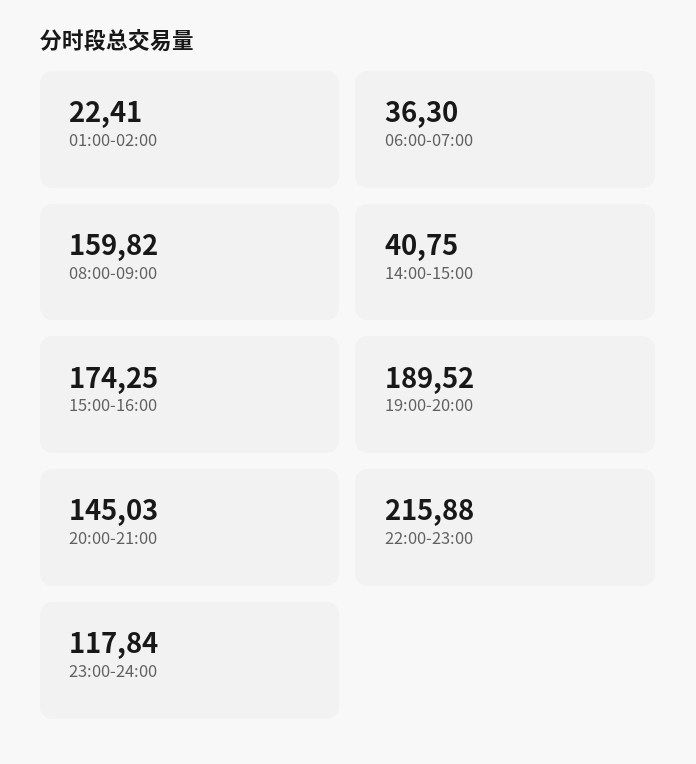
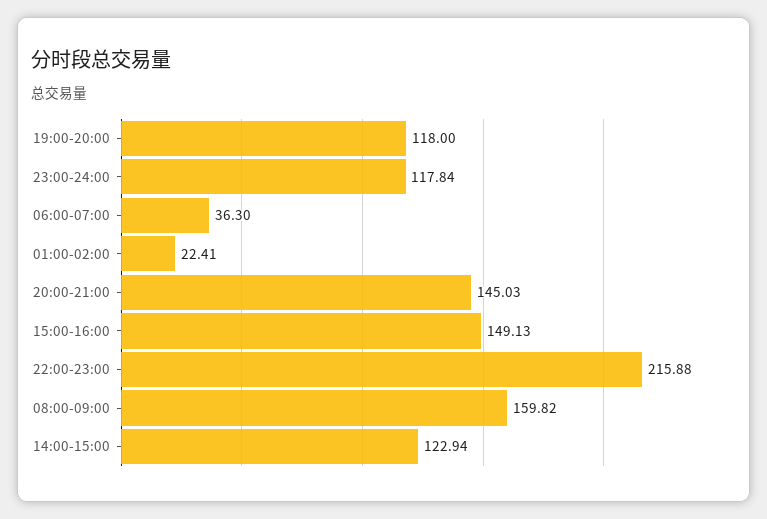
14:00-15:00: 40.75 -> 122.94
15:00-16:00: 174.25 -> 149.13
19:00-20:00: 189.52 -> 118

